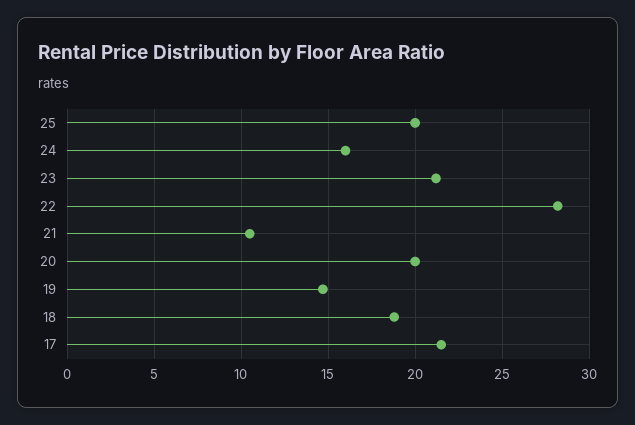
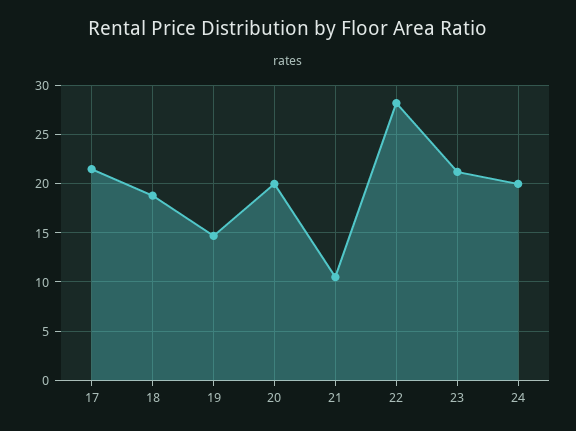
25: 20 -> none
24: 16 -> 20

